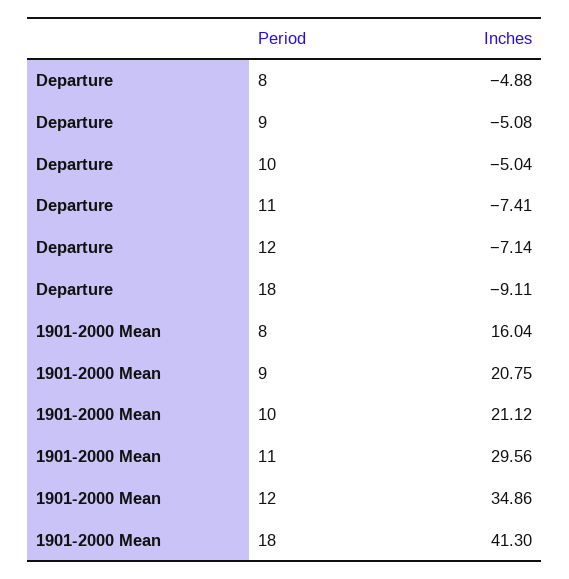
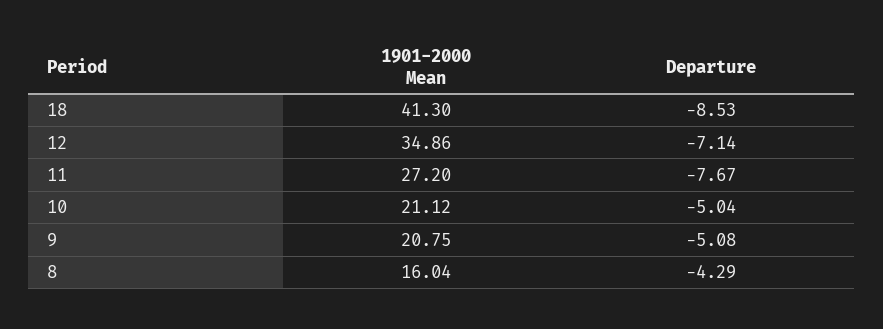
Departure, 8: -4.88 -> -4.29
Departure, 11: -7.41 -> -7.67
Departure, 18: -9.11 -> -8.53
1901-2000 Mean, 11: 29.56 -> 27.2

